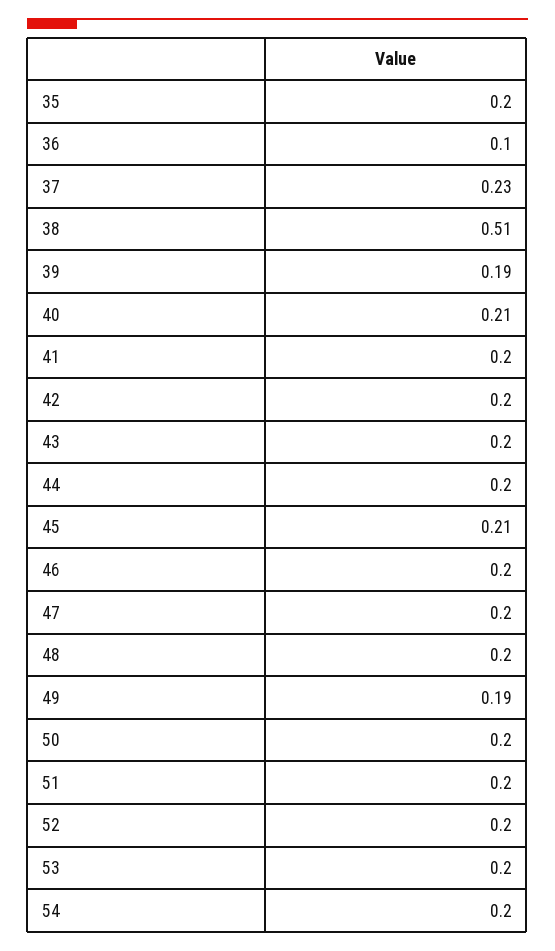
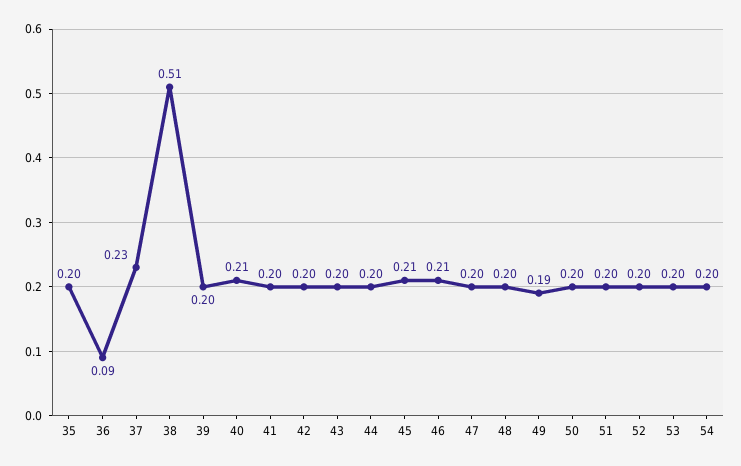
36: 0.1 -> 0.09
39: 0.19 -> 0.2
46: 0.2 -> 0.21

